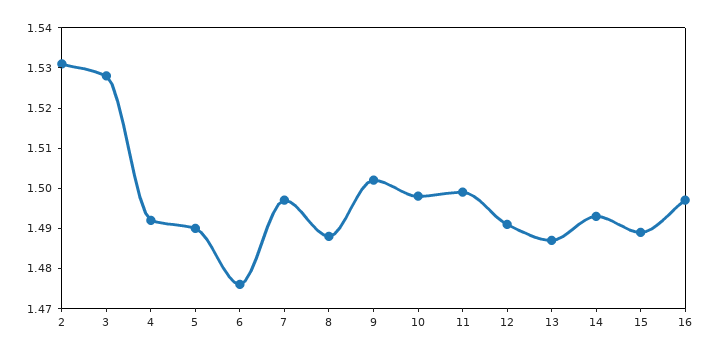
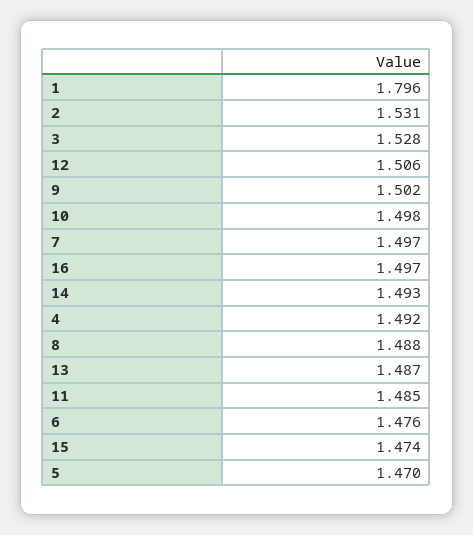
5: 1.49 -> 1.47
11: 1.5 -> 1.485
12: 1.49 -> 1.506
15: 1.49 -> 1.474
1: none -> 1.796

